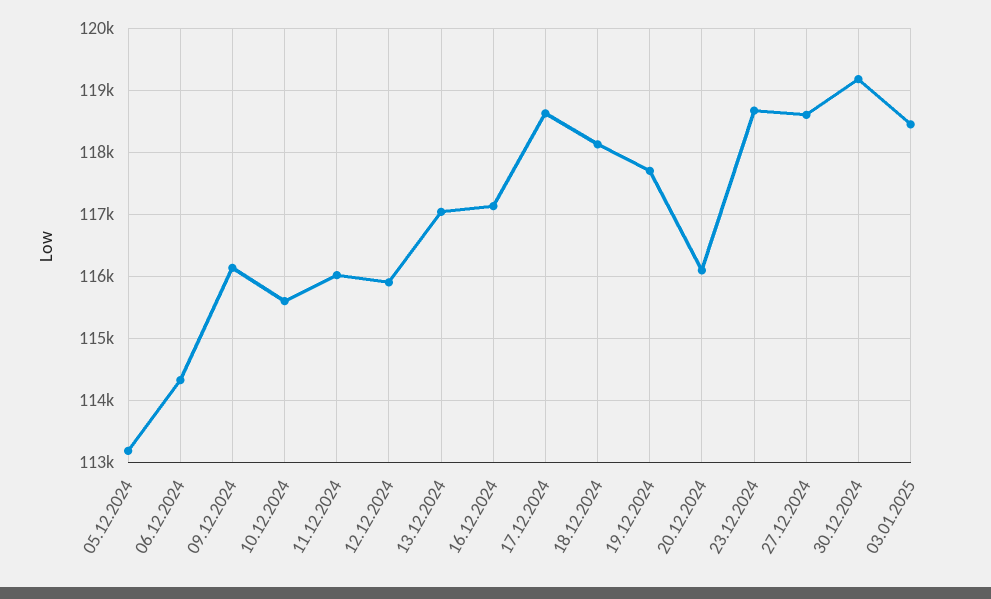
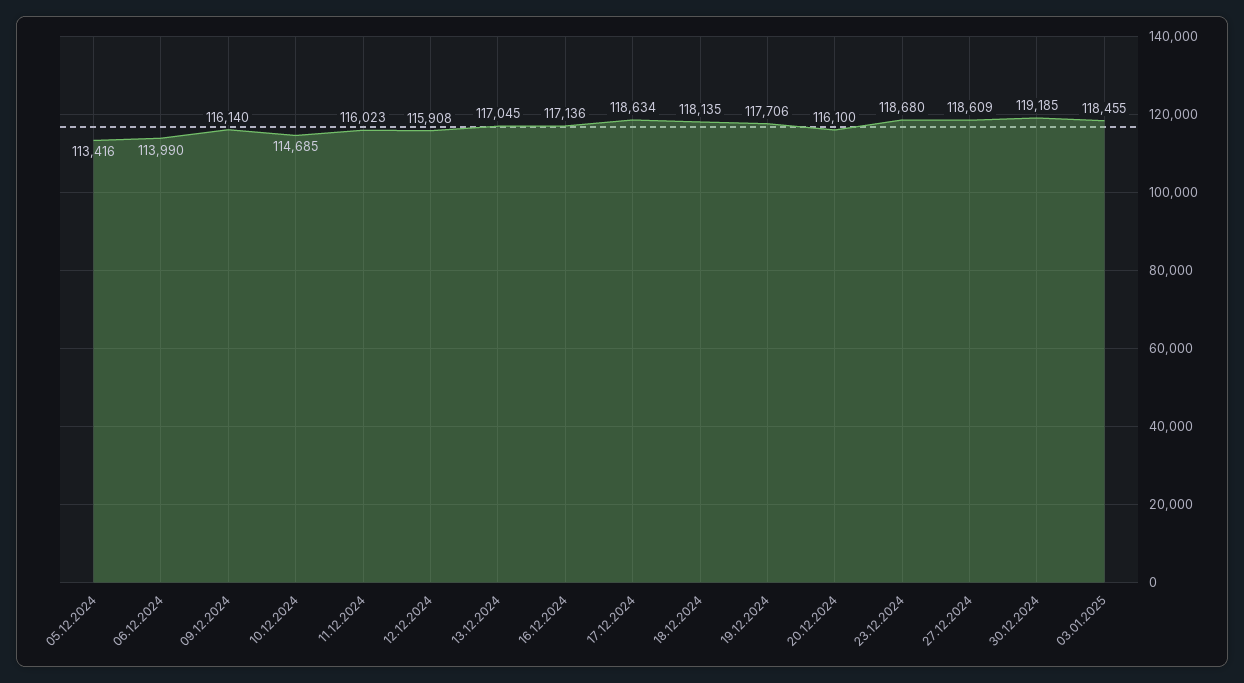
05.12.2024: 113200 -> 113416
06.12.2024: 114300 -> 113990
10.12.2024: 115600 -> 114685

